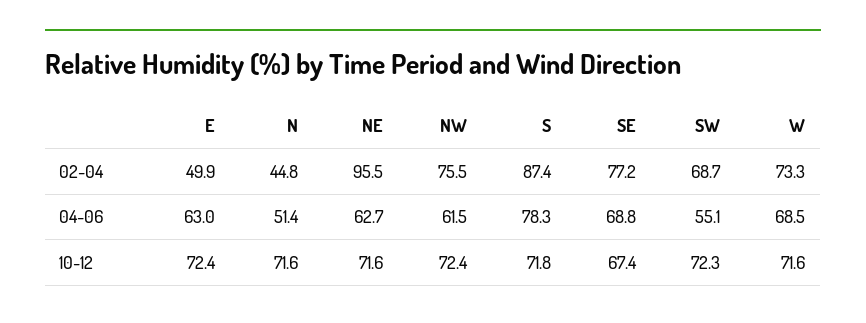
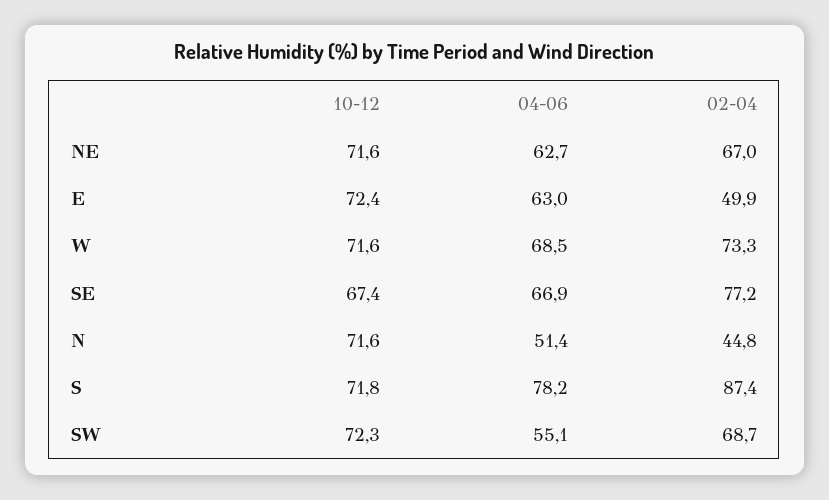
NE, 02-04: 95.5 -> 67
NW, 02-04: 75.5 -> none
NW, 04-06: 61.5 -> none
S, 04-06: 78.3 -> 78.2
SE, 04-06: 68.8 -> 66.9
NW, 10-12: 72.4 -> none

